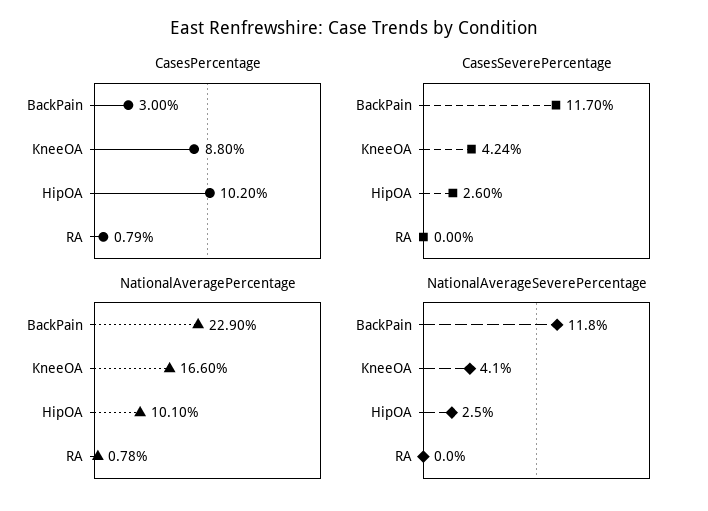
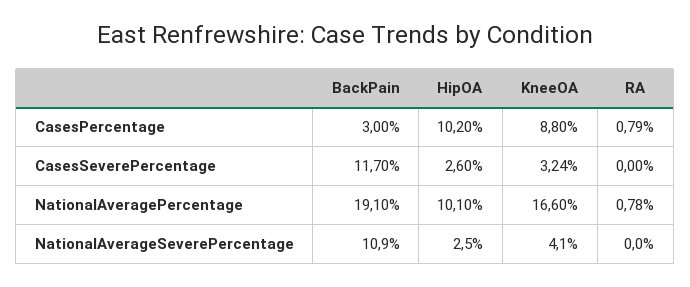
CasesSeverePercentage, KneeOA: 4.24 -> 3.24
NationalAveragePercentage, BackPain: 22.9 -> 19.1
NationalAverageSeverePercentage, BackPain: 11.8 -> 10.9

